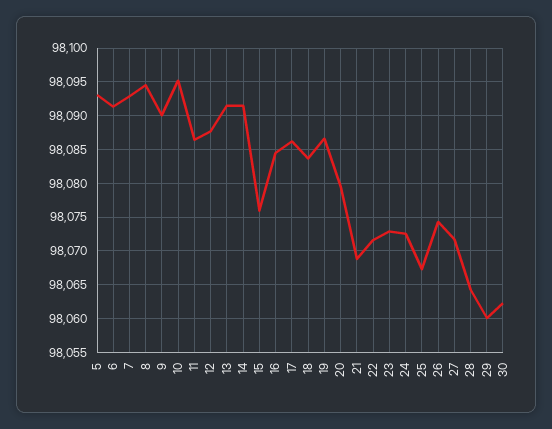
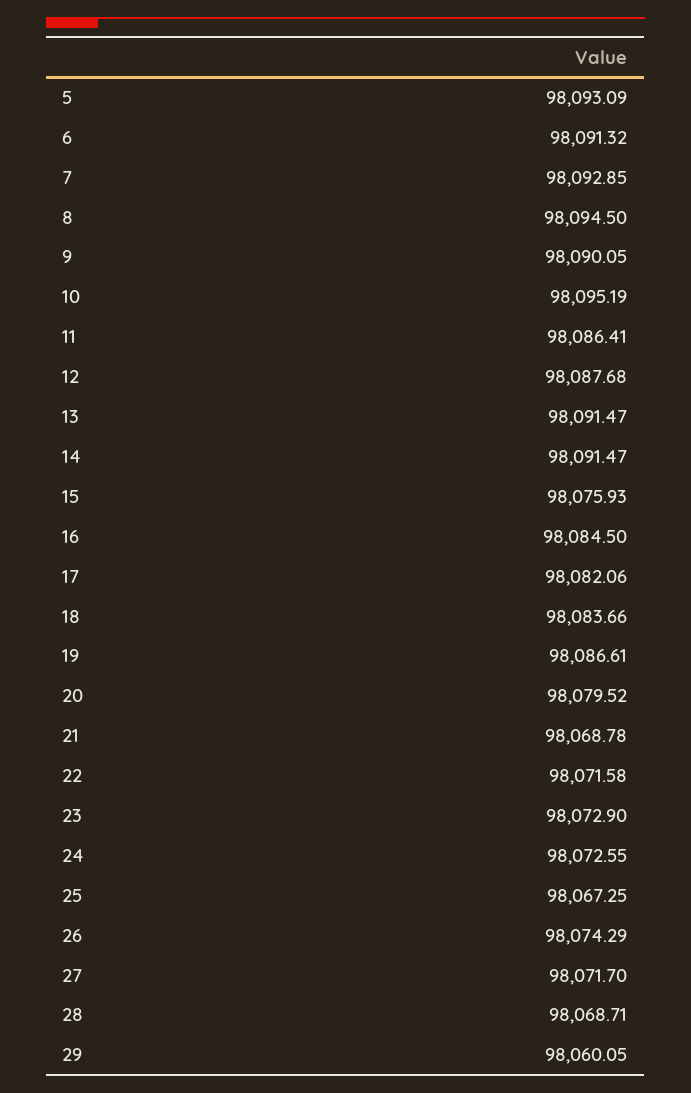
17: 98086 -> 98082.06
28: 98064 -> 98068.71
30: 98062 -> none

